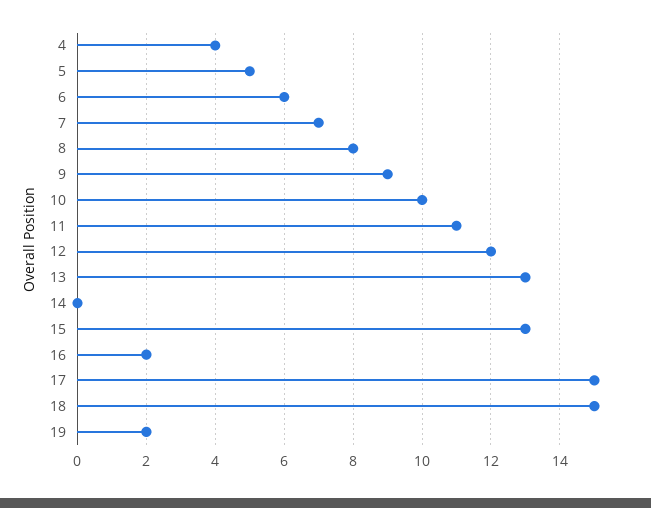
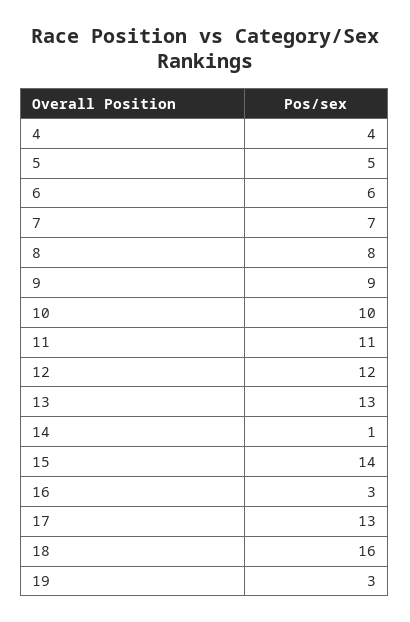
14: 0 -> 1
15: 13 -> 14
16: 2 -> 3
17: 15 -> 13
18: 15 -> 16
19: 2 -> 3

